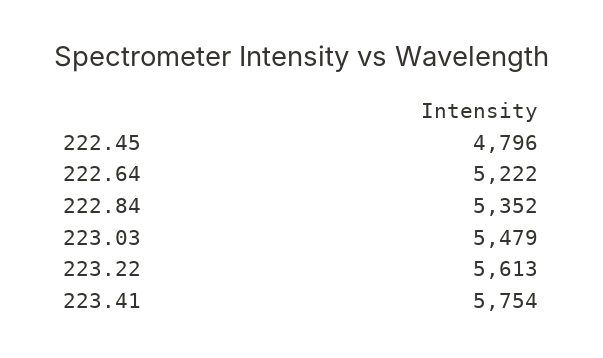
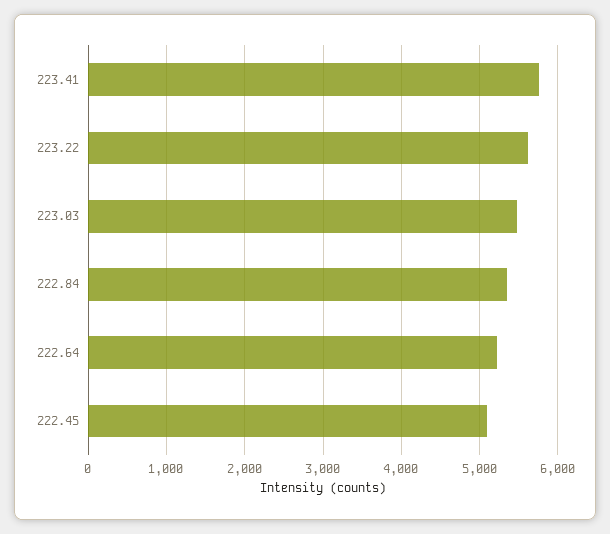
222.45: 4796 -> 5100

